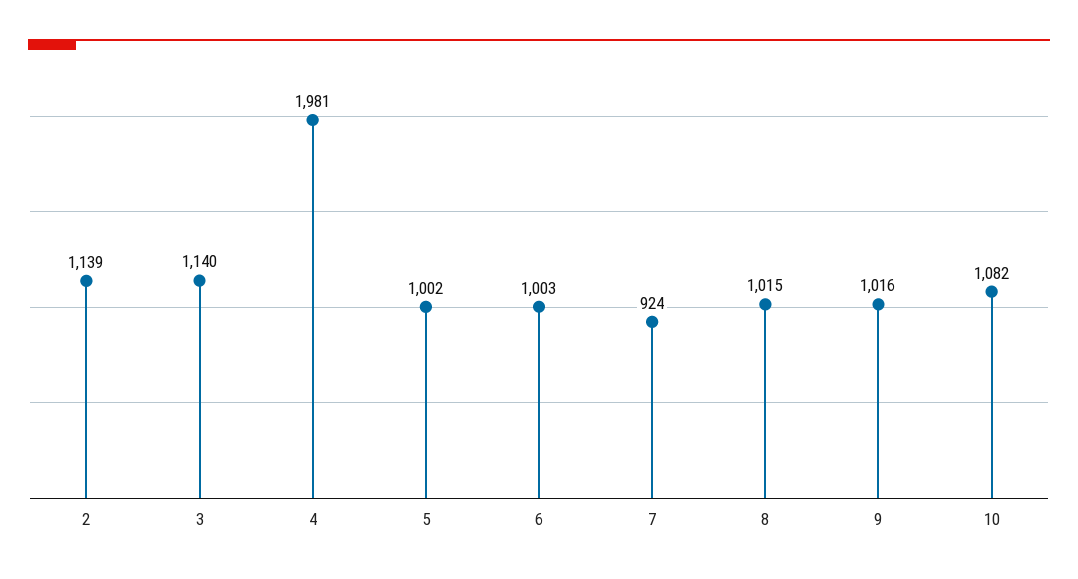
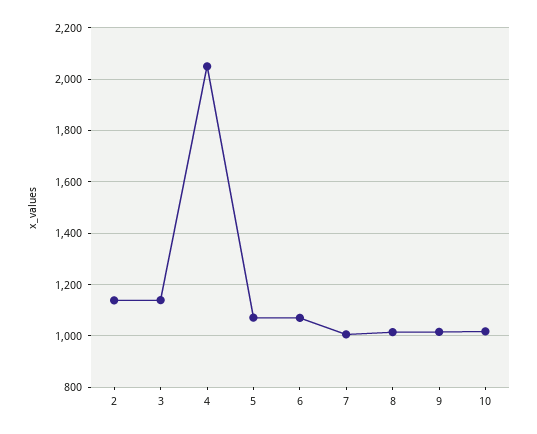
4: 1981 -> 2050
5: 1002 -> 1075
6: 1003 -> 1075
7: 924 -> 1000
10: 1082 -> 1025

